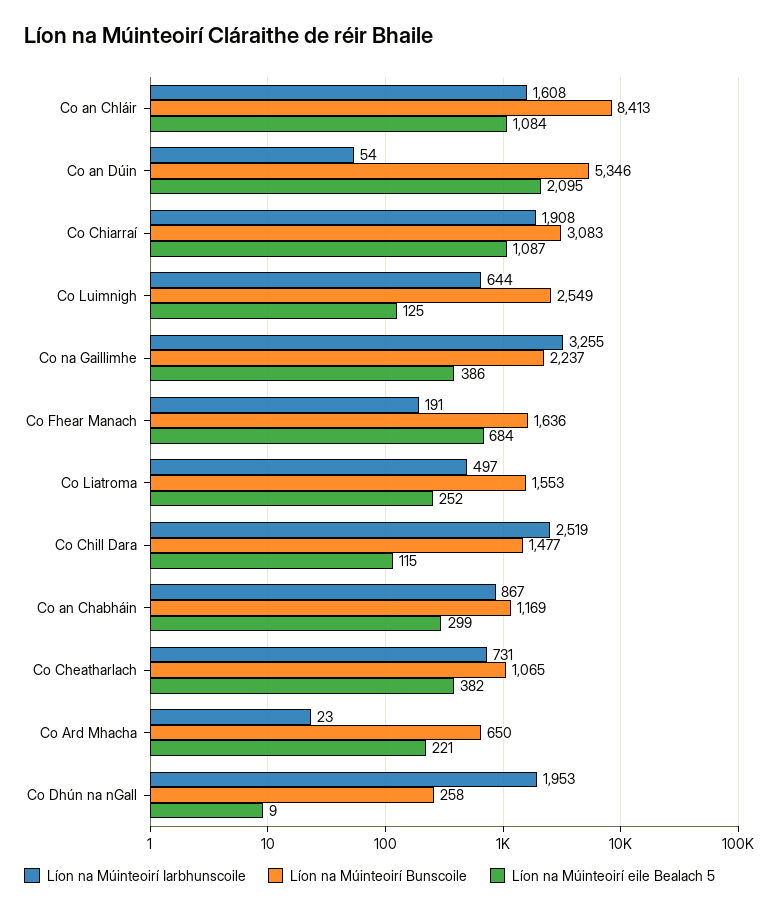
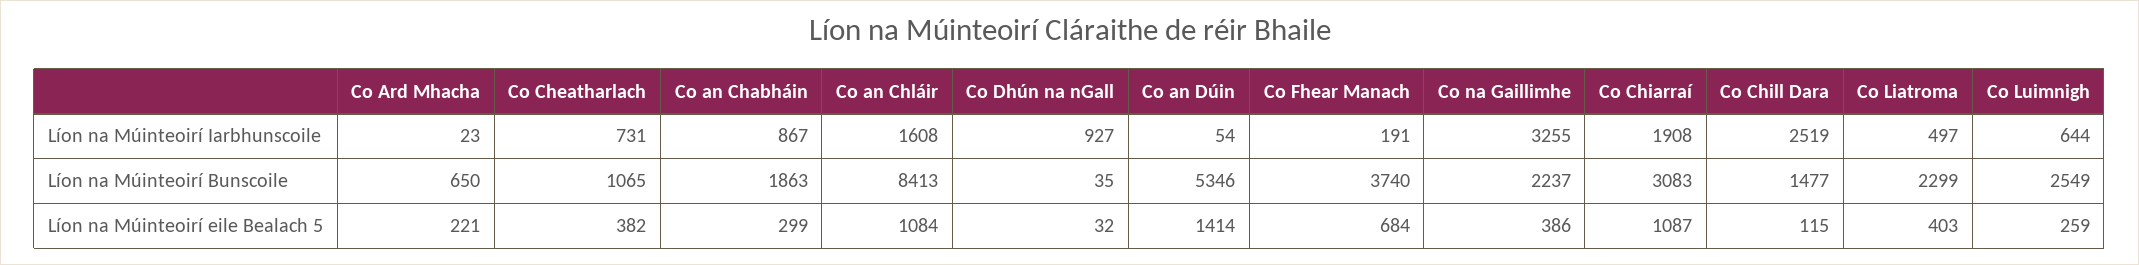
Líon na Múinteoirí eile Bealach 5, Co an Dúin: 2095 -> 1414
Líon na Múinteoirí eile Bealach 5, Co Luimnigh: 125 -> 259
Líon na Múinteoirí Bunscoile, Co Fhear Manach: 1636 -> 3740
Líon na Múinteoirí Bunscoile, Co Liatroma: 1553 -> 2299
Líon na Múinteoirí eile Bealach 5, Co Liatroma: 252 -> 403
Líon na Múinteoirí Bunscoile, Co an Chabháin: 1169 -> 1863
Líon na Múinteoirí Iarbhunscoile, Co Dhún na nGall: 1953 -> 927
Líon na Múinteoirí Bunscoile, Co Dhún na nGall: 258 -> 35
Líon na Múinteoirí eile Bealach 5, Co Dhún na nGall: 9 -> 32

